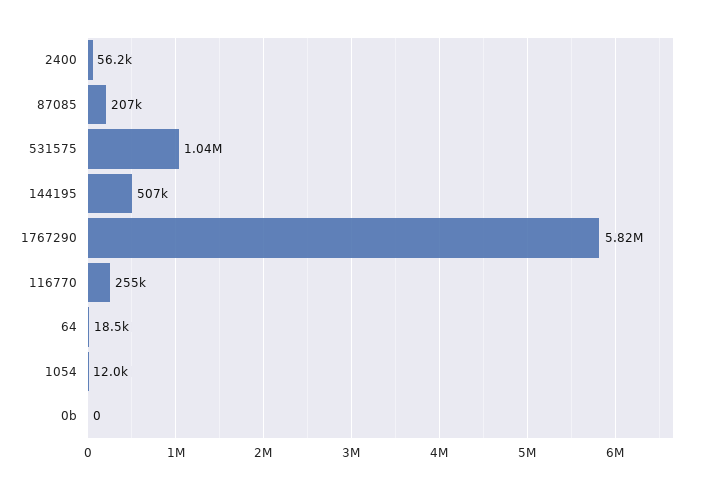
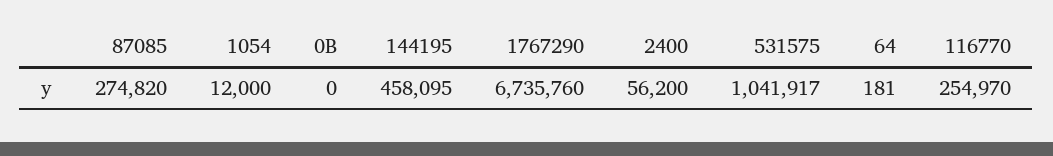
87085: 207000 -> 274820
144195: 507000 -> 458095
1767290: 5820000 -> 6735760
64: 18500 -> 181

